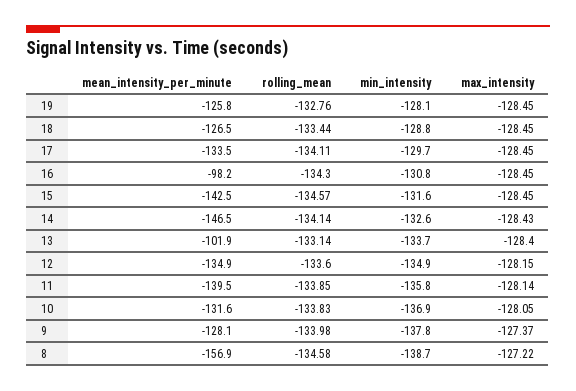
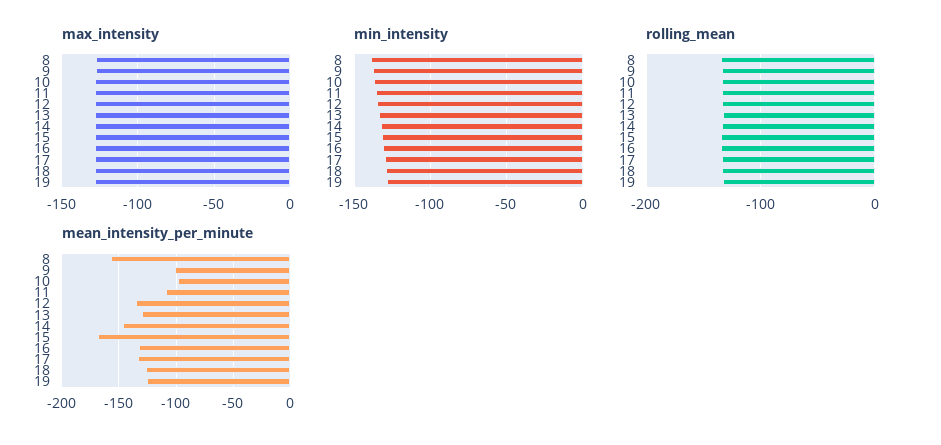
mean_intensity_per_minute, 16: -98.2 -> -130
mean_intensity_per_minute, 15: -142.5 -> -170
mean_intensity_per_minute, 13: -101.9 -> -130
mean_intensity_per_minute, 11: -139.5 -> -110
mean_intensity_per_minute, 10: -131.6 -> -100
mean_intensity_per_minute, 9: -128.1 -> -100

